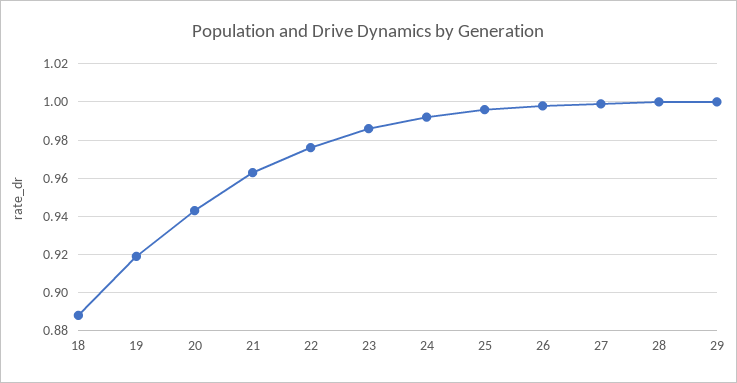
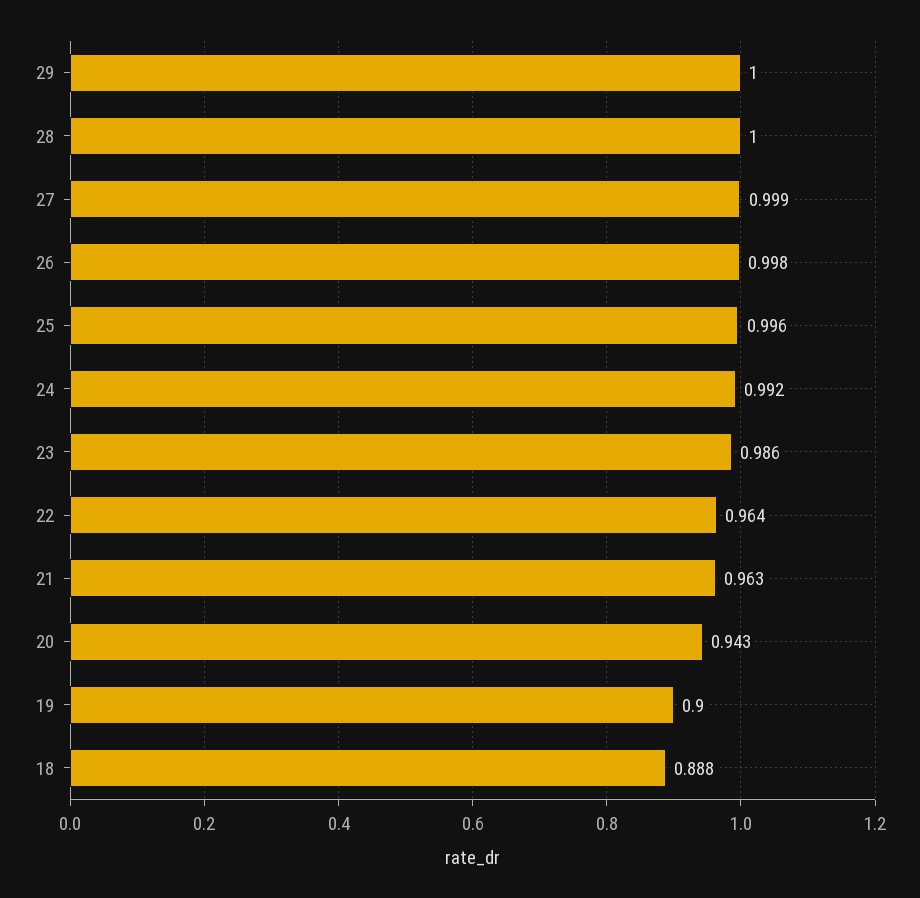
19: 0.92 -> 0.9
22: 0.975 -> 0.964

